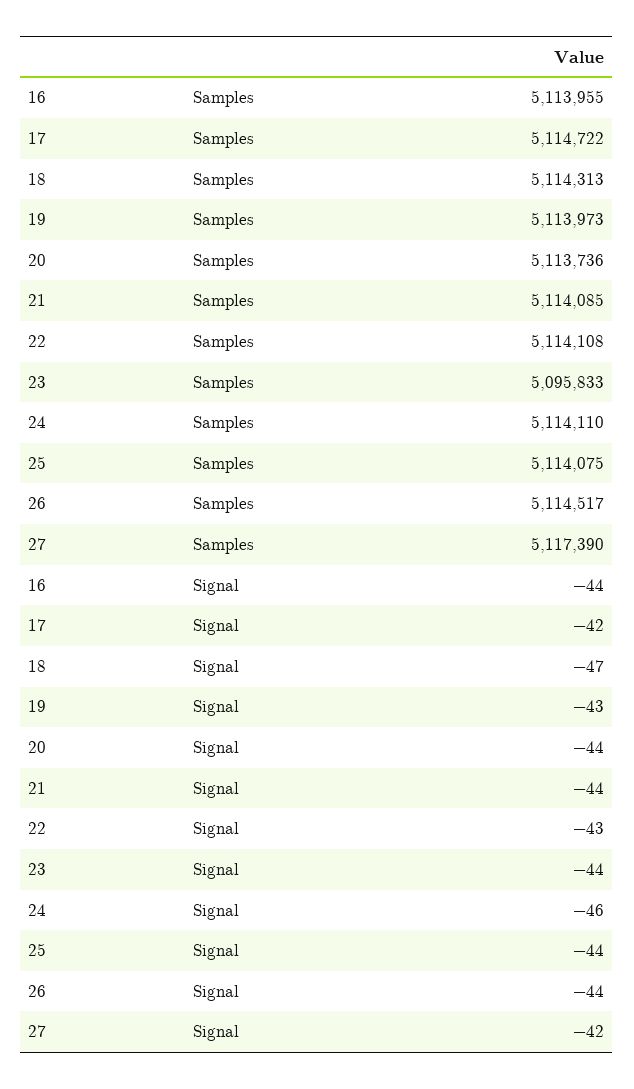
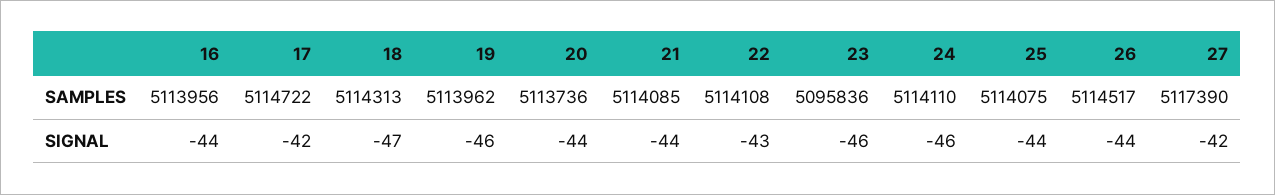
16, Samples: 5113955 -> 5113956
19, Samples: 5113973 -> 5113962
23, Samples: 5095833 -> 5095836
19, Signal: -43 -> -46
23, Signal: -44 -> -46

